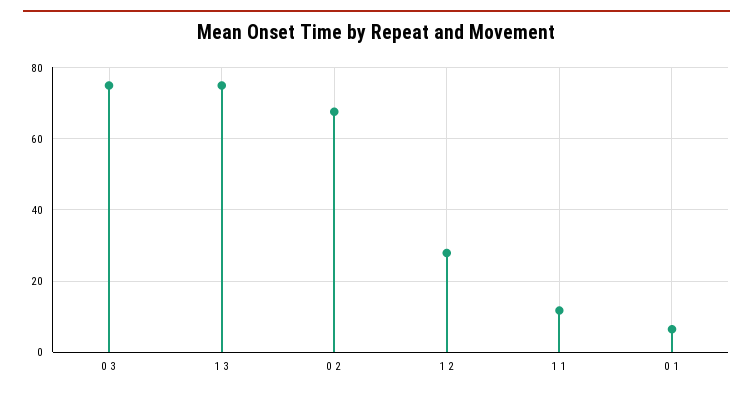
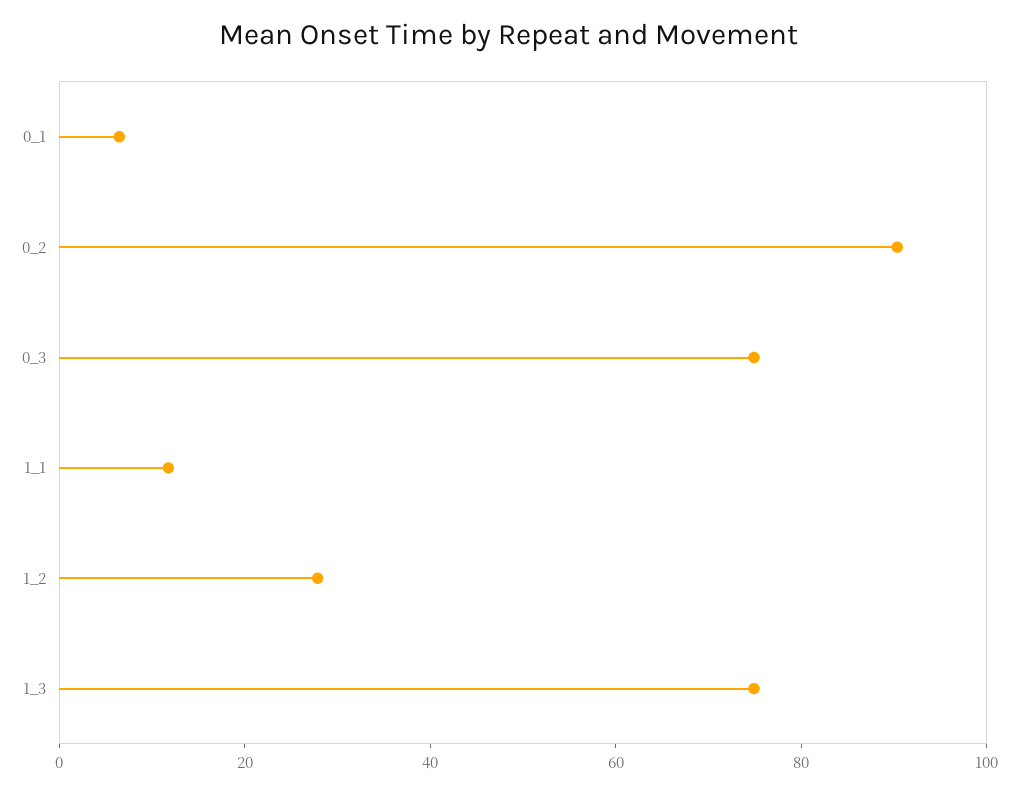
0 2: 68 -> 90

